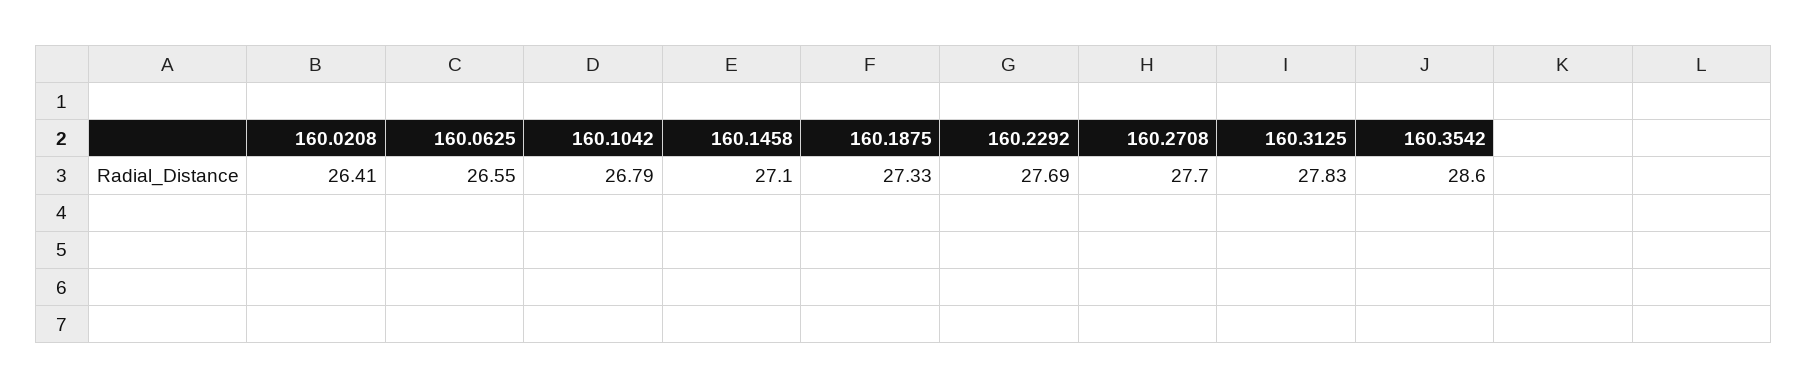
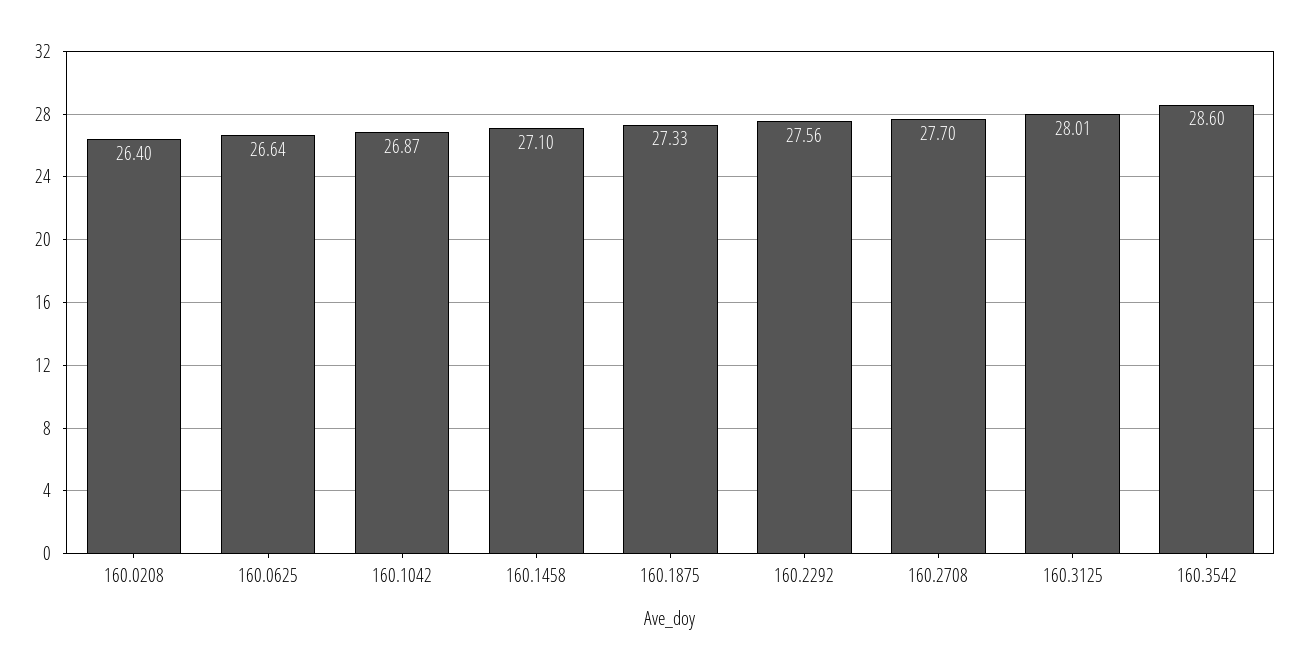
160.0208: 26.41 -> 26.4
160.0625: 26.55 -> 26.64
160.1042: 26.79 -> 26.87
160.2292: 27.69 -> 27.56
160.3125: 27.83 -> 28.01

